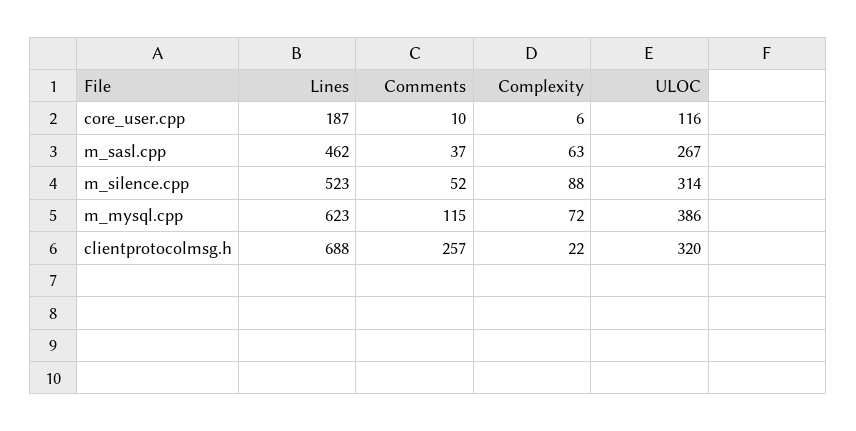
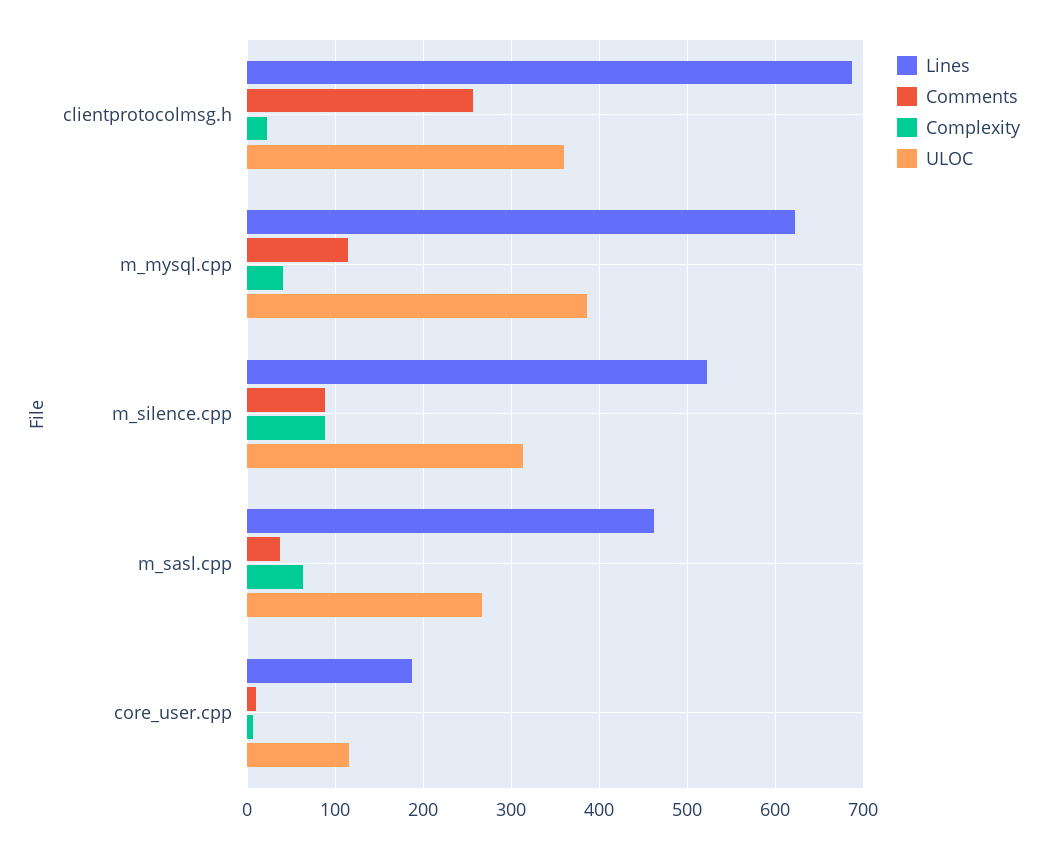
Comments, m_silence.cpp: 52 -> 90
Complexity, m_mysql.cpp: 72 -> 40
ULOC, clientprotocolmsg.h: 320 -> 360

